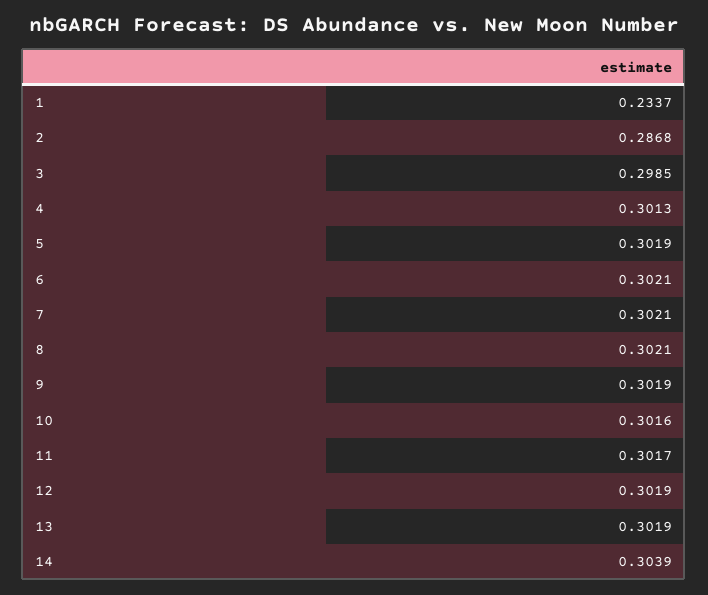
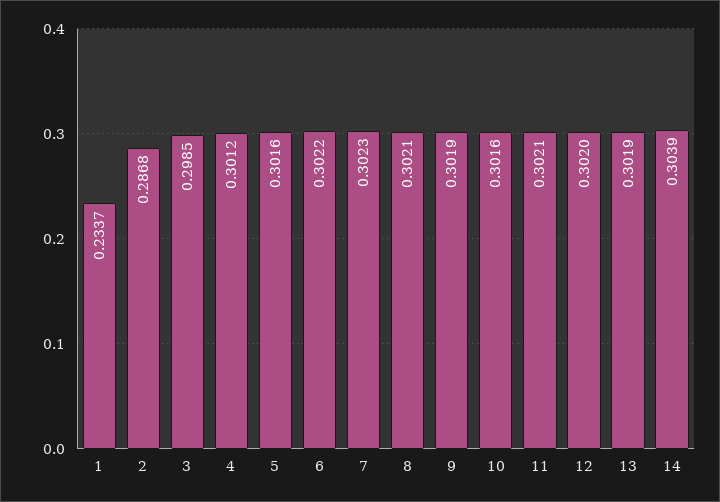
4: 0.3013 -> 0.3012
5: 0.3019 -> 0.3016
6: 0.3021 -> 0.3022
7: 0.3021 -> 0.3023
11: 0.3017 -> 0.3021
12: 0.3019 -> 0.302

